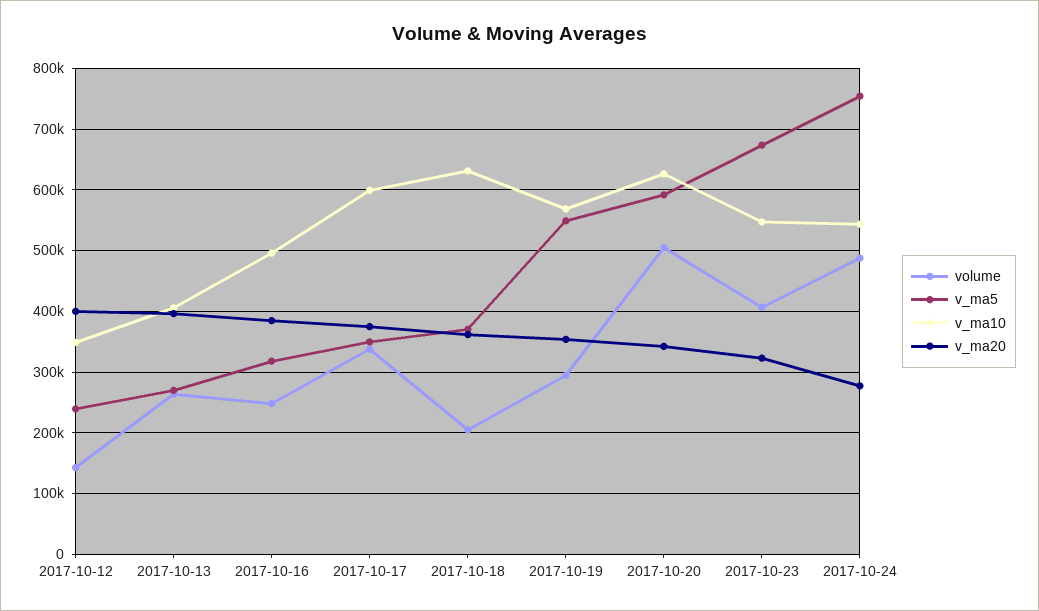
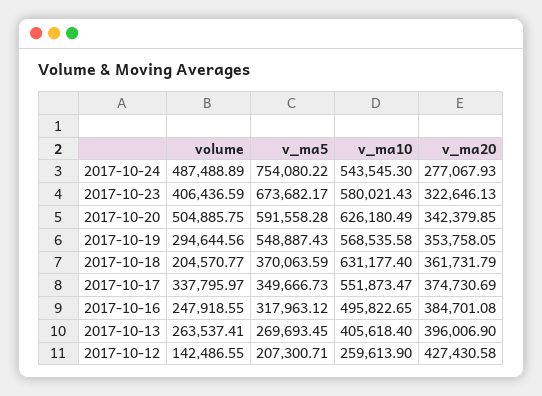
v_ma5, 2017-10-12: 240000 -> 207300.71
v_ma10, 2017-10-12: 350000 -> 259613.9
v_ma20, 2017-10-12: 400000 -> 427430.58
v_ma10, 2017-10-17: 600000 -> 551873.47
v_ma10, 2017-10-23: 550000 -> 580021.43

